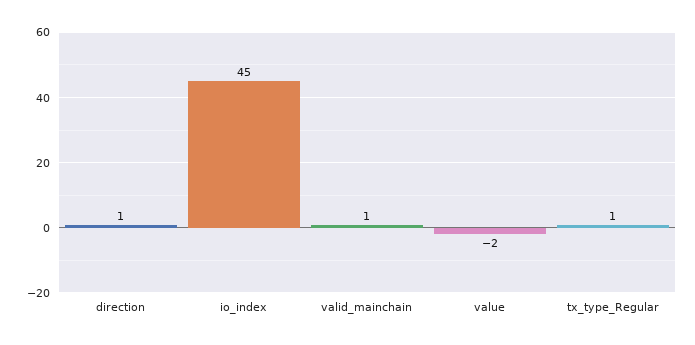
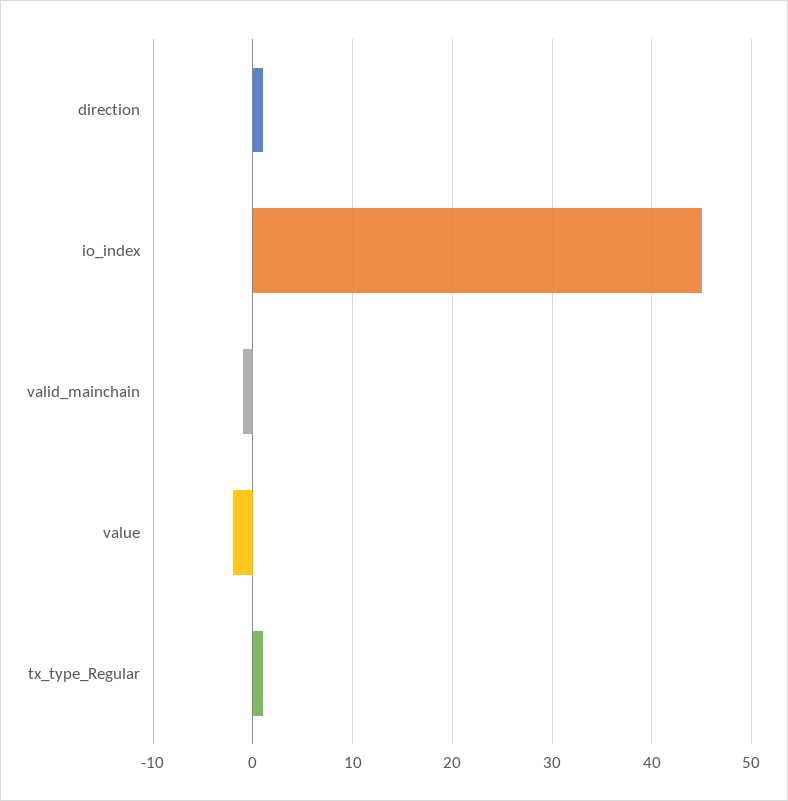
valid_mainchain: 1 -> -1

